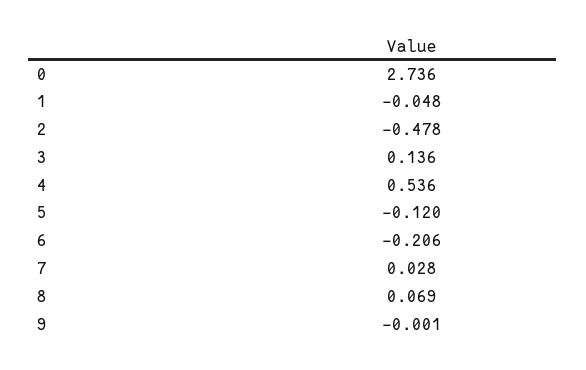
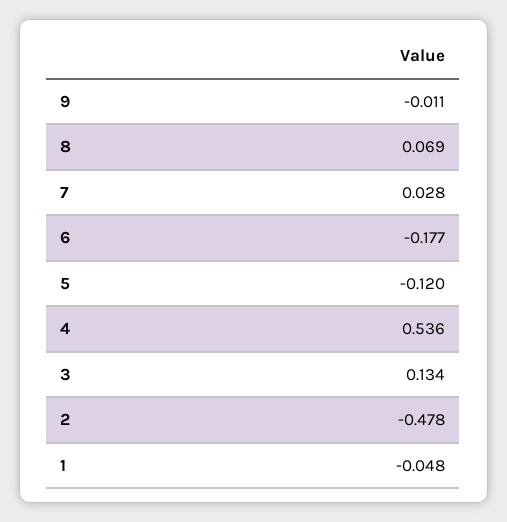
0: 2.736 -> none
3: 0.136 -> 0.134
6: -0.206 -> -0.177
9: -0.001 -> -0.011

